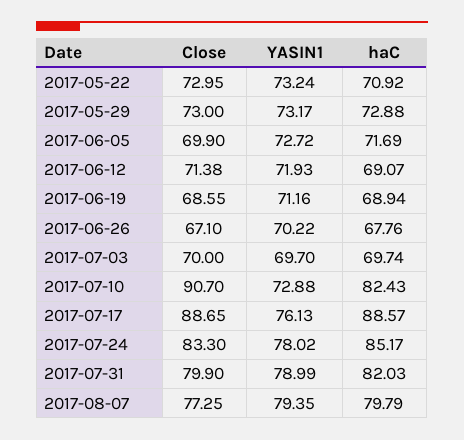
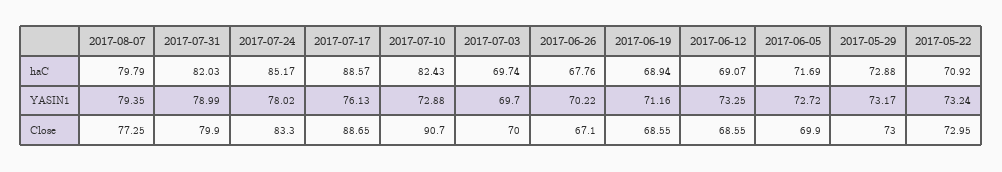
Close, 2017-06-12: 71.38 -> 68.55
YASIN1, 2017-06-12: 71.93 -> 73.25

